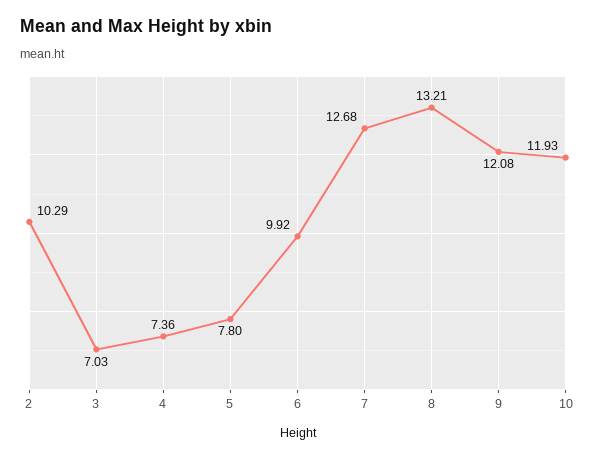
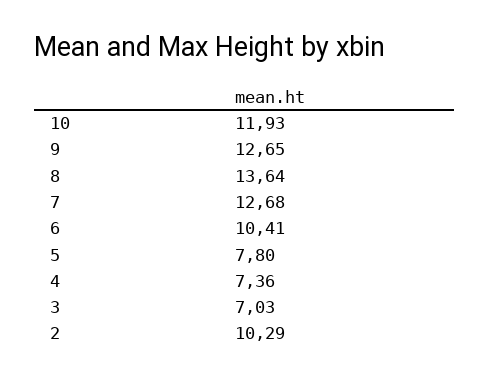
6: 9.92 -> 10.41
8: 13.21 -> 13.64
9: 12.08 -> 12.65

